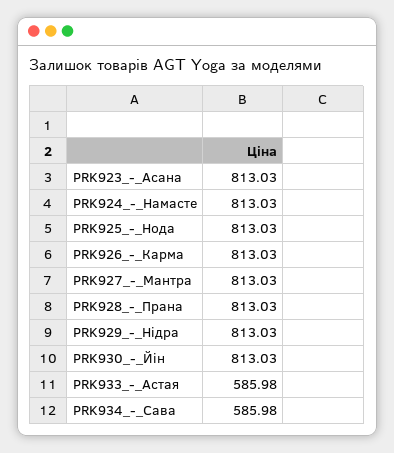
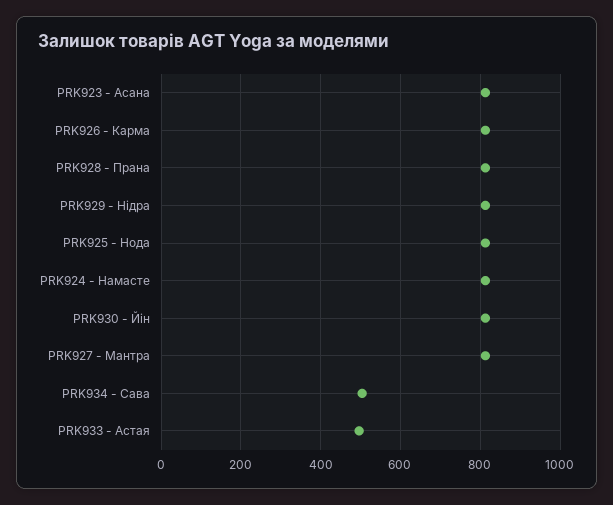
PRK933_-_Астая: 585.98 -> 500
PRK934_-_Сава: 585.98 -> 500

